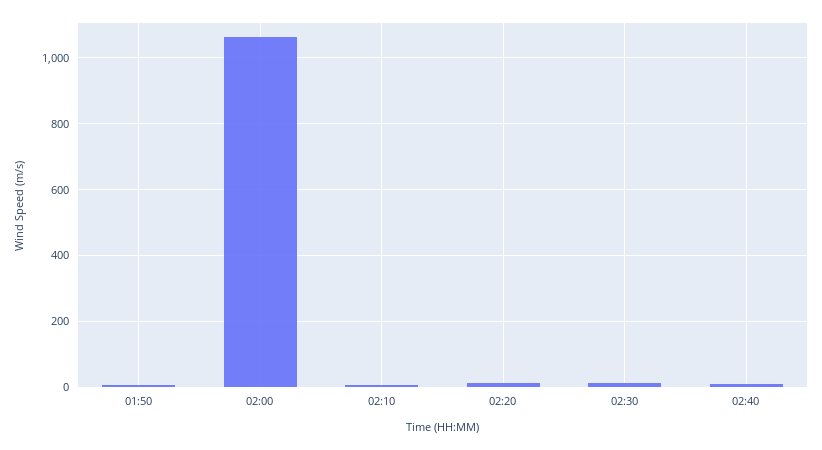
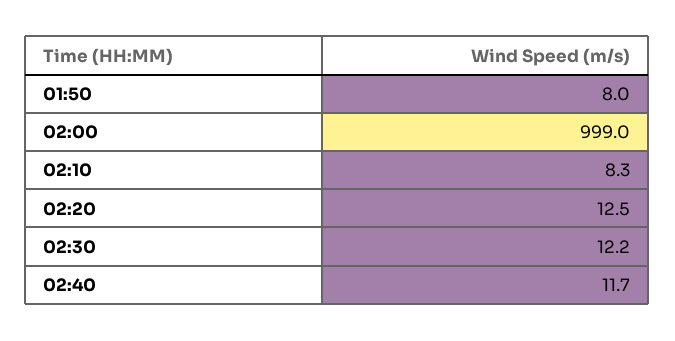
02:00: 1060 -> 999

